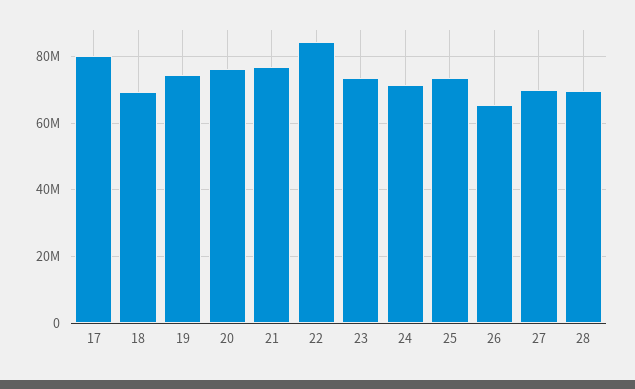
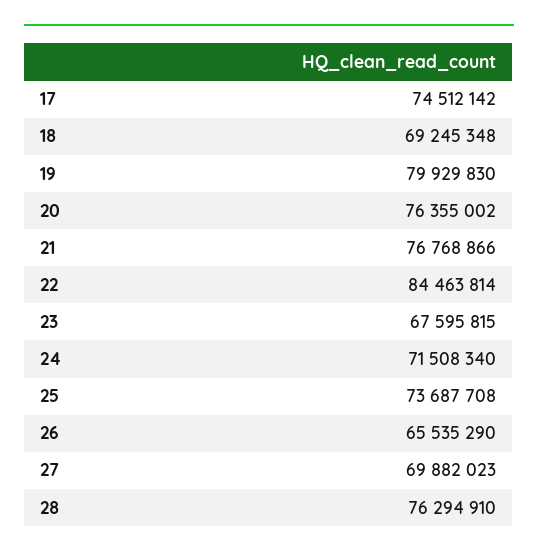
17: 80000000 -> 74512142
19: 74000000 -> 79929830
23: 74000000 -> 67595815
28: 70000000 -> 76294910

